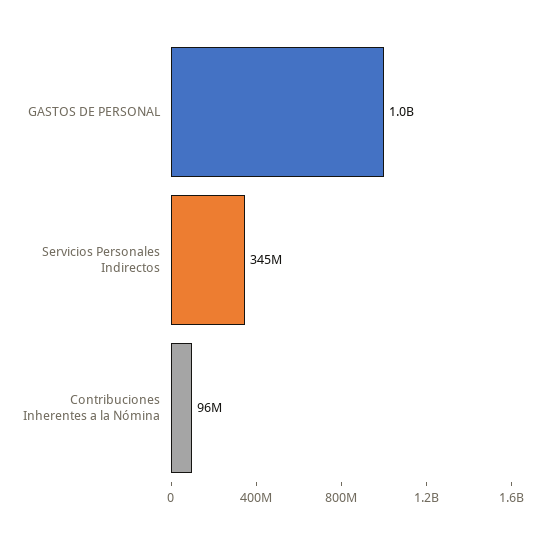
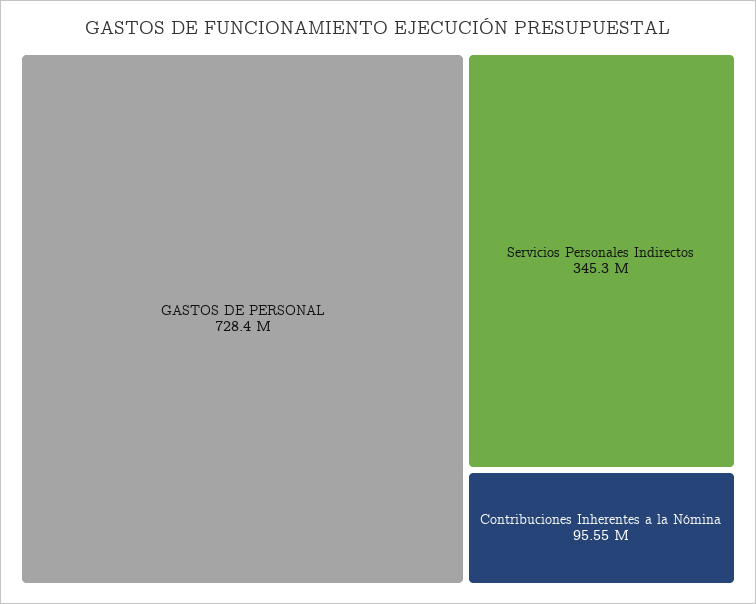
GASTOS DE PERSONAL: 1000000000 -> 728400000

